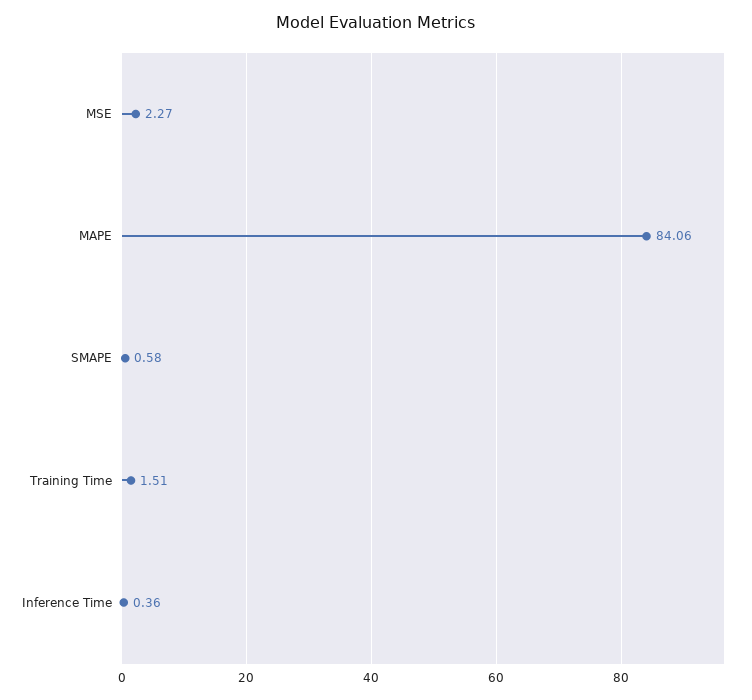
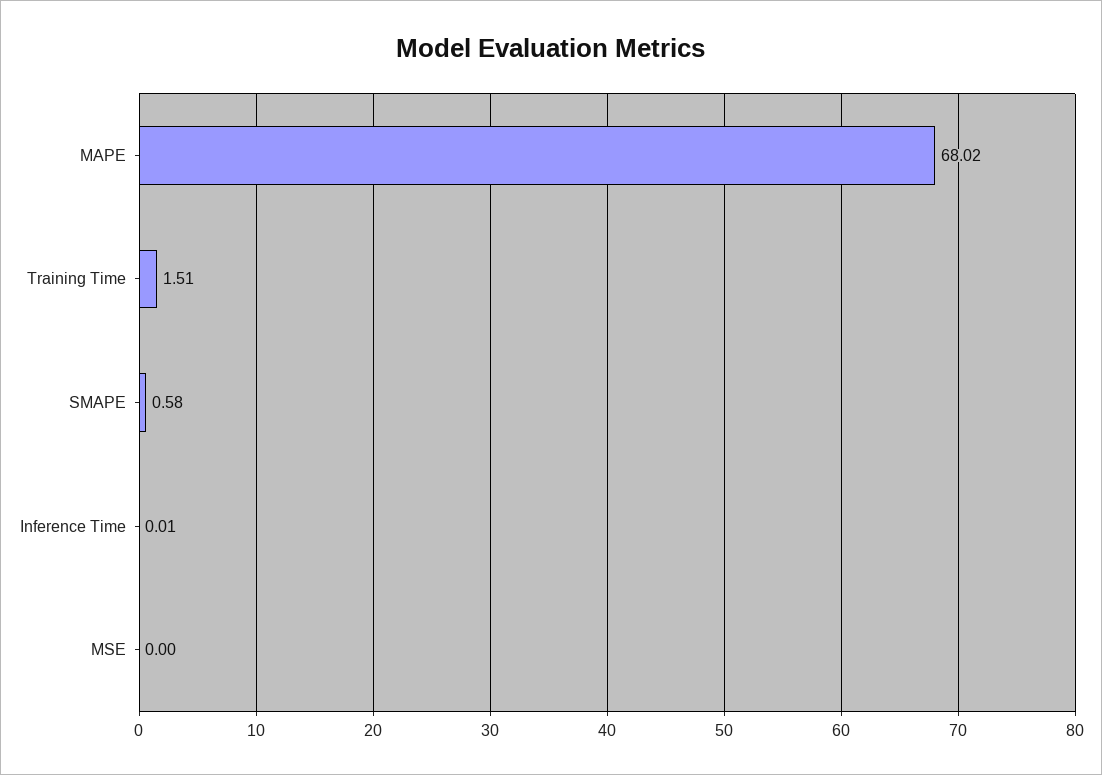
MSE: 2.27 -> 0
MAPE: 84.06 -> 68.02
Inference Time: 0.36 -> 0.01

